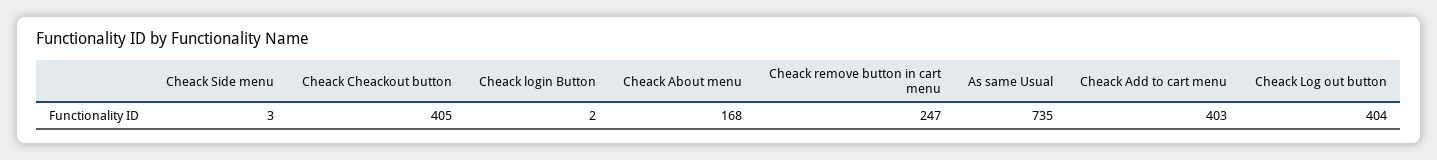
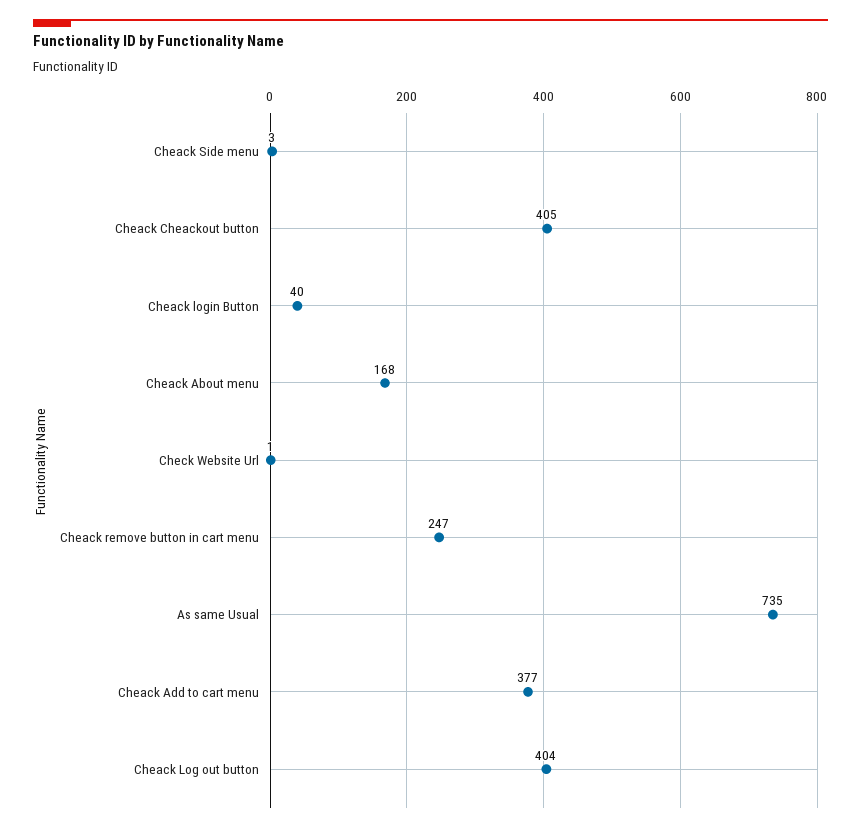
Cheack login Button: 2 -> 40
Cheack Add to cart menu: 403 -> 377
Check Website Url: none -> 1

